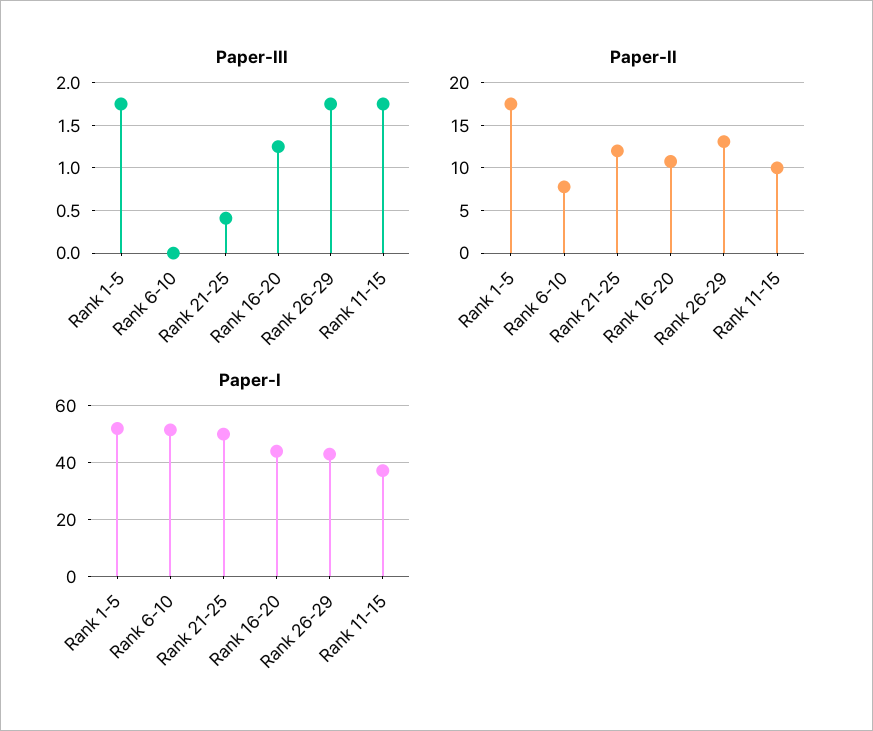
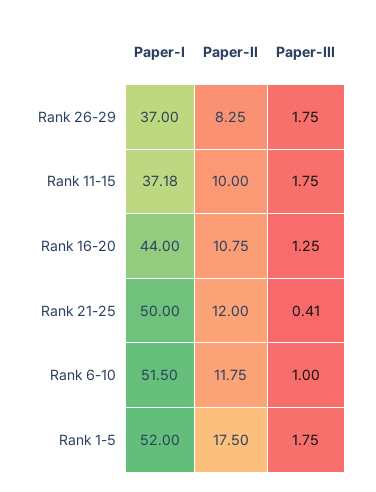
Paper-III, Rank 6-10: 0 -> 1
Paper-II, Rank 6-10: 8 -> 11.75
Paper-II, Rank 26-29: 13 -> 8.25
Paper-I, Rank 26-29: 42.5 -> 37

